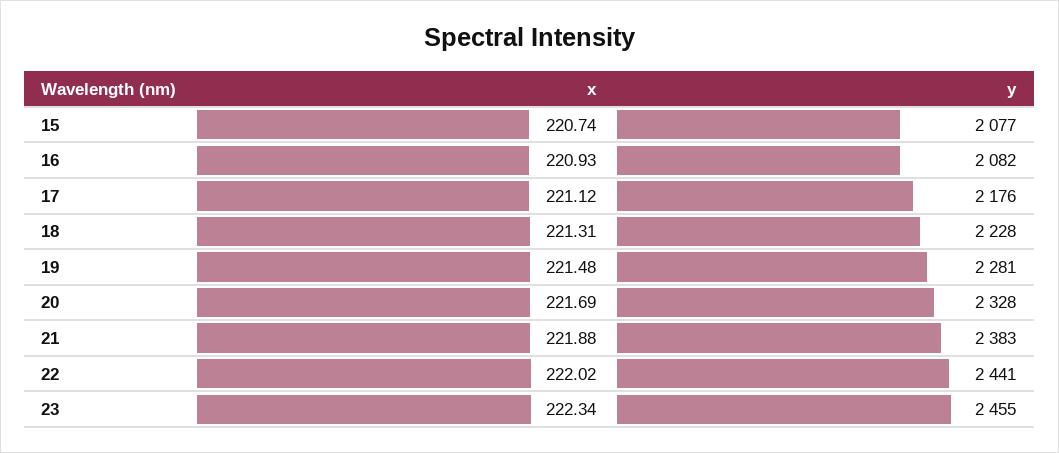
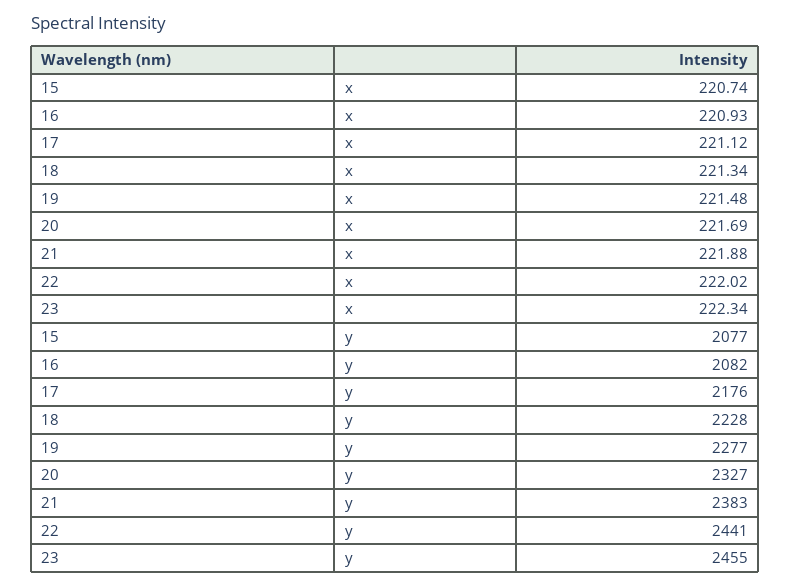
x, 18: 221.31 -> 221.34
y, 19: 2281 -> 2277
y, 20: 2328 -> 2327

